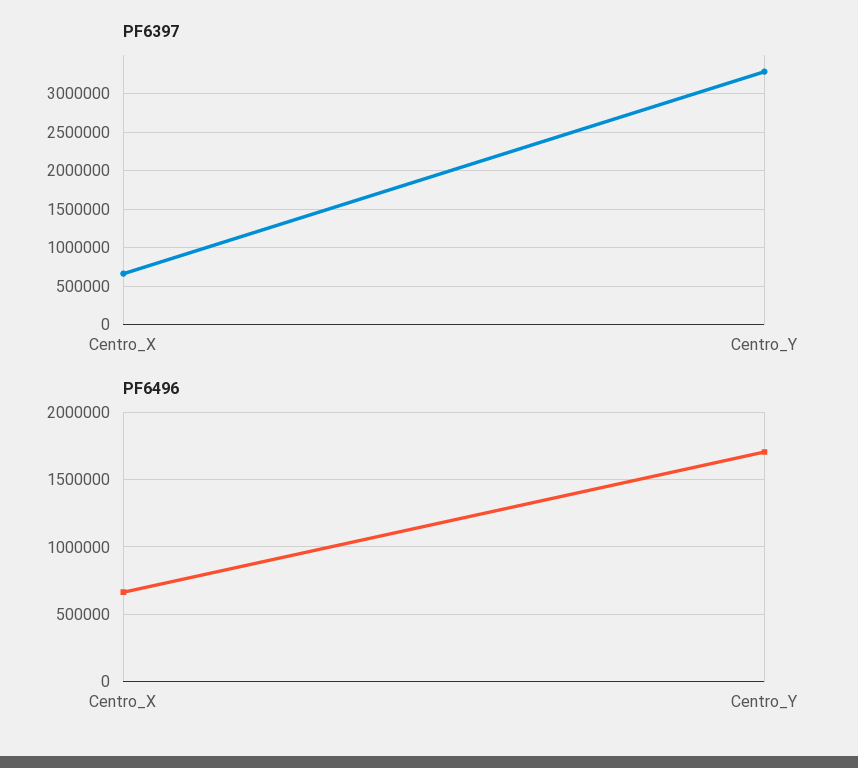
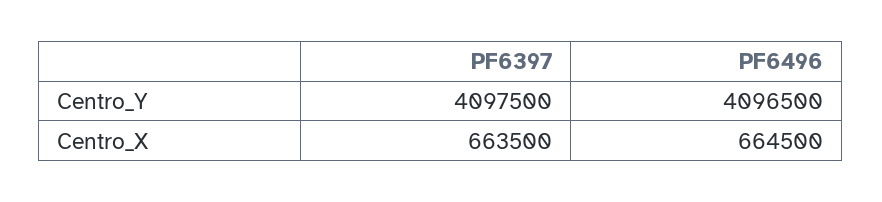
PF6397, Centro_Y: 3300000 -> 4097500
PF6496, Centro_Y: 1700000 -> 4096500

